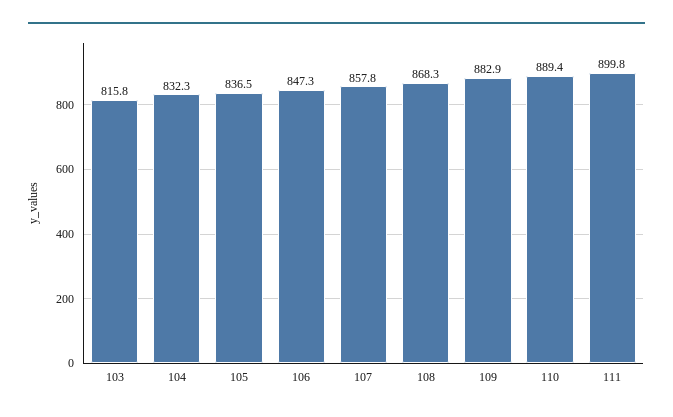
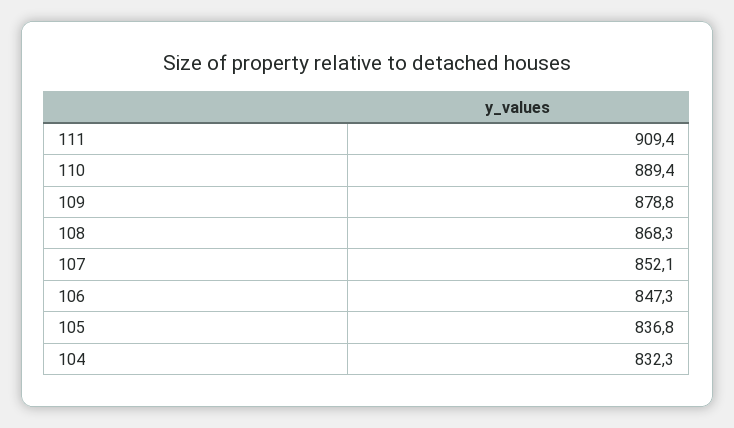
103: 815.8 -> none
105: 836.5 -> 836.8
107: 857.8 -> 852.1
109: 882.9 -> 878.8
111: 899.8 -> 909.4

